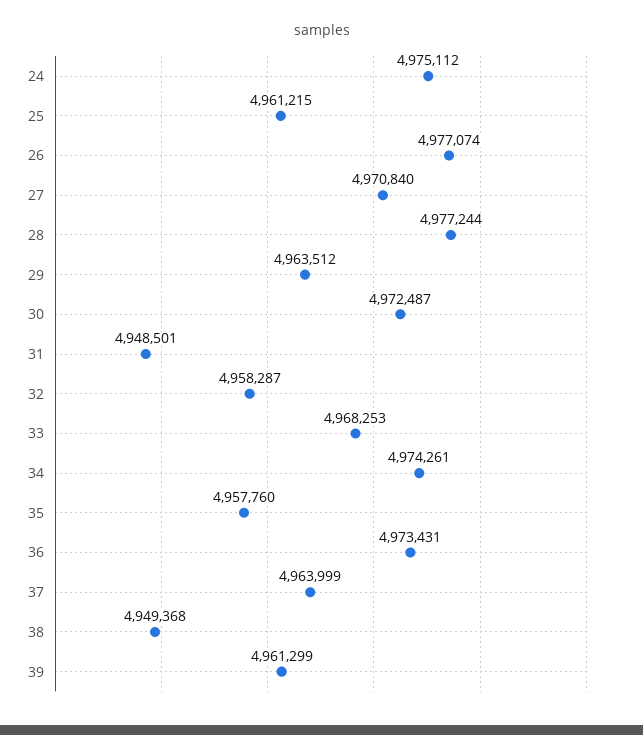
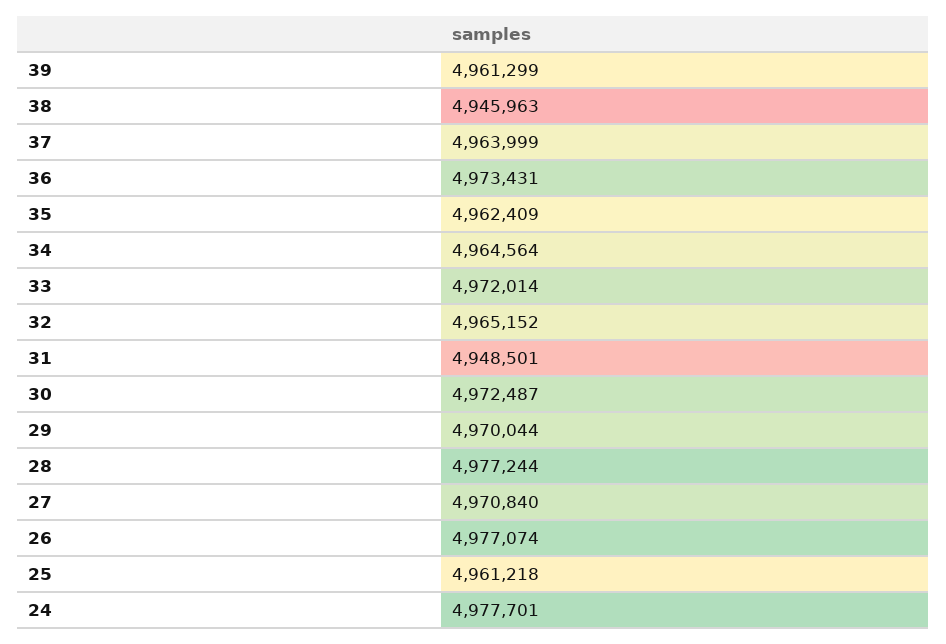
24: 4975112 -> 4977701
25: 4961215 -> 4961218
29: 4963512 -> 4970044
32: 4958287 -> 4965152
33: 4968253 -> 4972014
34: 4974261 -> 4964564
35: 4957760 -> 4962409
38: 4949368 -> 4945963

